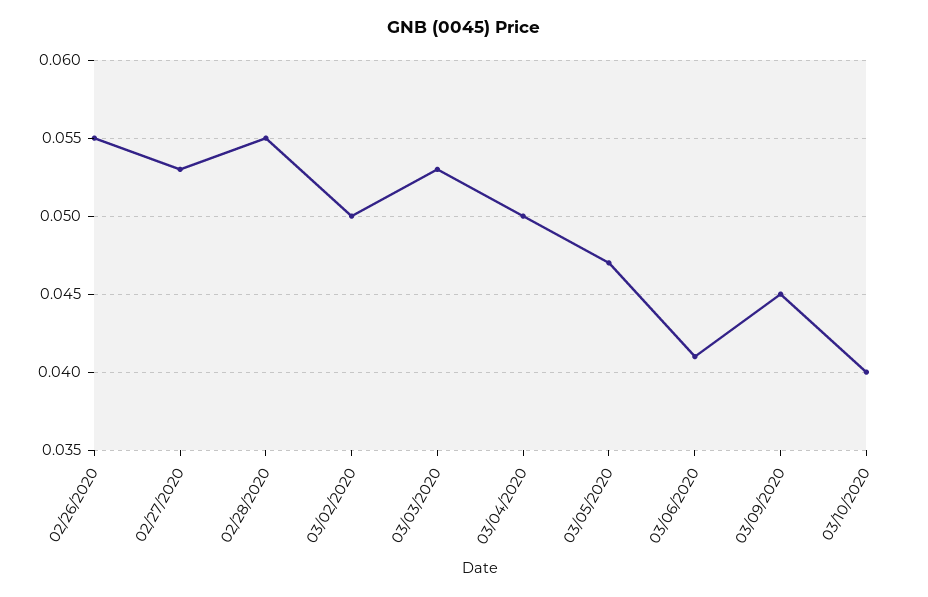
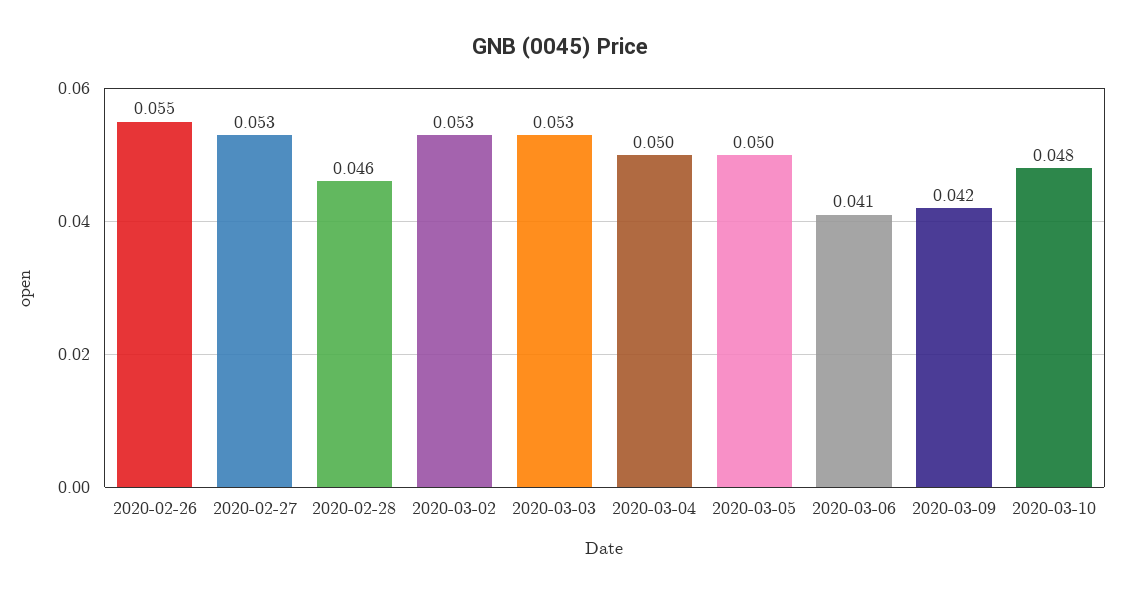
02/28/2020: 0.055 -> 0.046
03/02/2020: 0.05 -> 0.053
03/05/2020: 0.047 -> 0.05
03/09/2020: 0.045 -> 0.042
03/10/2020: 0.04 -> 0.048

